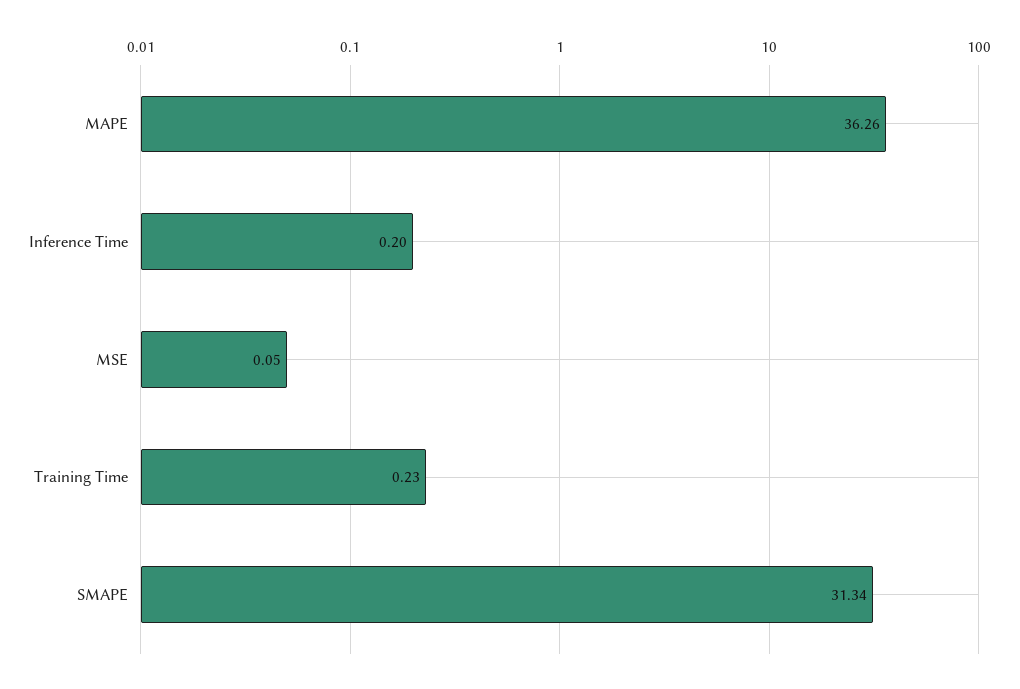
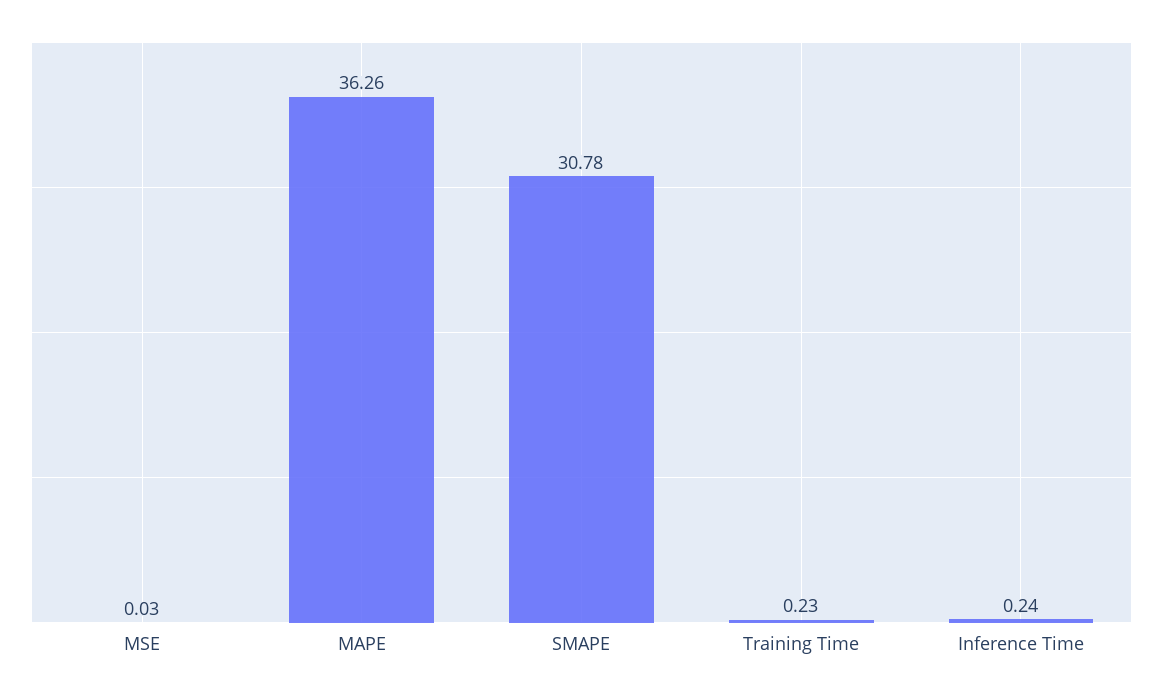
Inference Time: 0.2 -> 0.24
MSE: 0.05 -> 0.03
SMAPE: 31.34 -> 30.78

